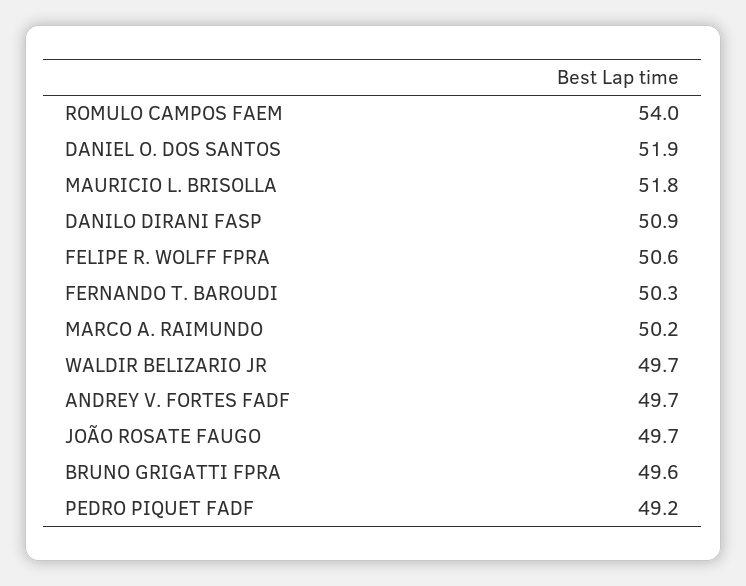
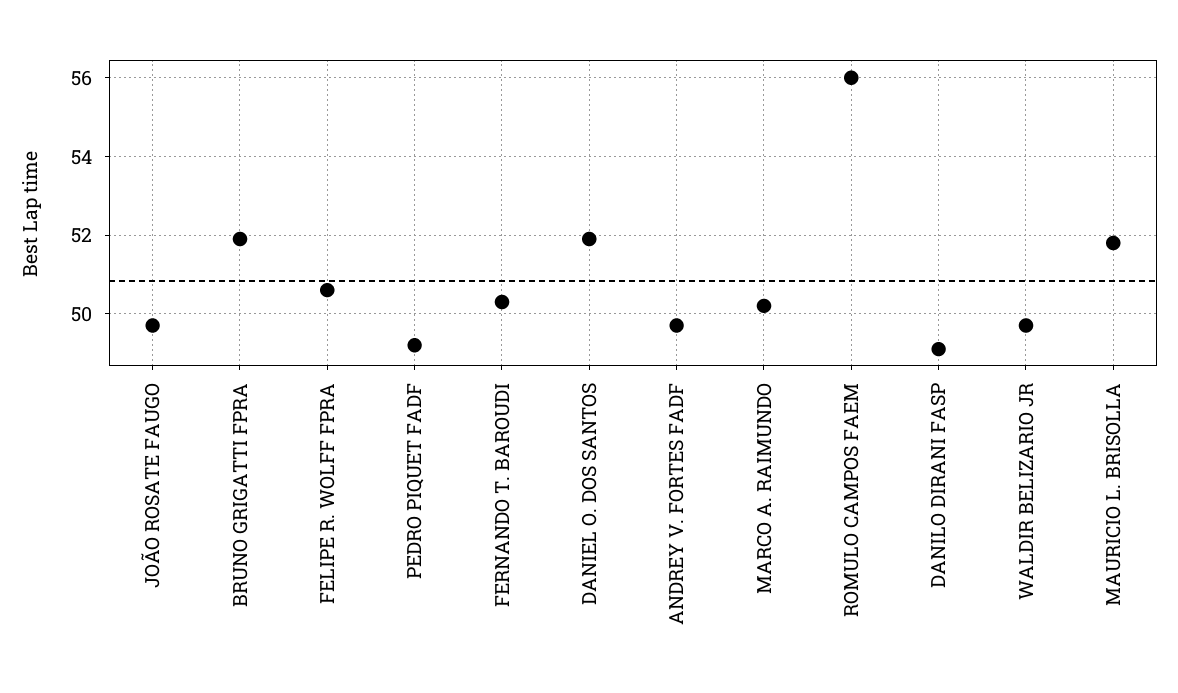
ROMULO CAMPOS FAEM: 54 -> 56
DANILO DIRANI FASP: 50.9 -> 49
BRUNO GRIGATTI FPRA: 49.6 -> 52

